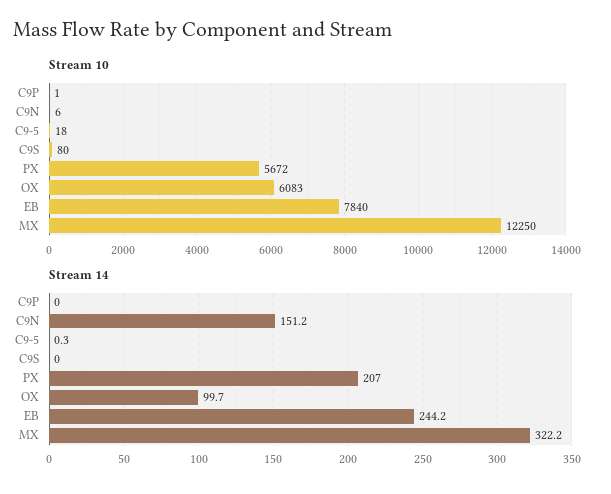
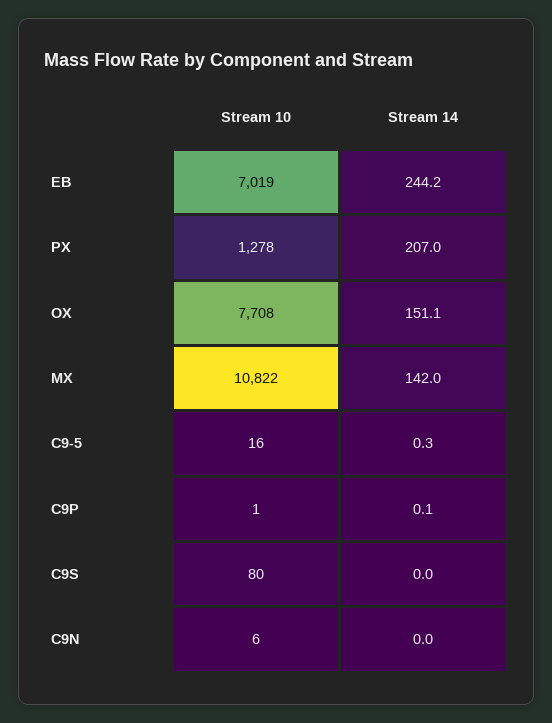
Stream 10, C9-5: 18 -> 16
Stream 10, PX: 5672 -> 1278
Stream 10, OX: 6083 -> 7708
Stream 10, EB: 7840 -> 7019
Stream 10, MX: 12250 -> 10822
Stream 14, C9P: 0 -> 0.1
Stream 14, C9N: 151.2 -> 0
Stream 14, OX: 99.7 -> 151.1
Stream 14, MX: 322.2 -> 142

